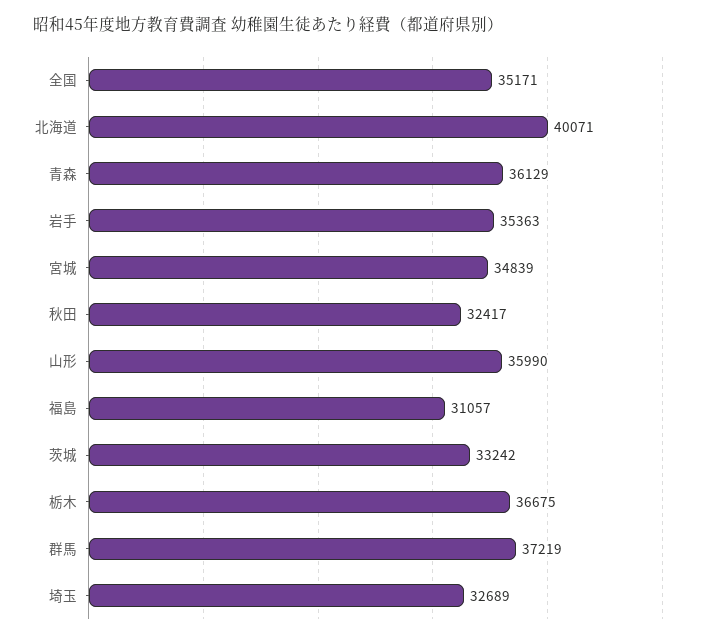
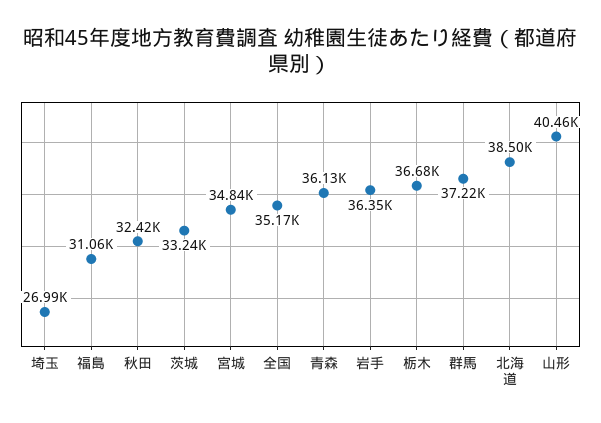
北海道: 40071 -> 38500
岩手: 35363 -> 36350
山形: 35990 -> 40460
埼玉: 32689 -> 26990

